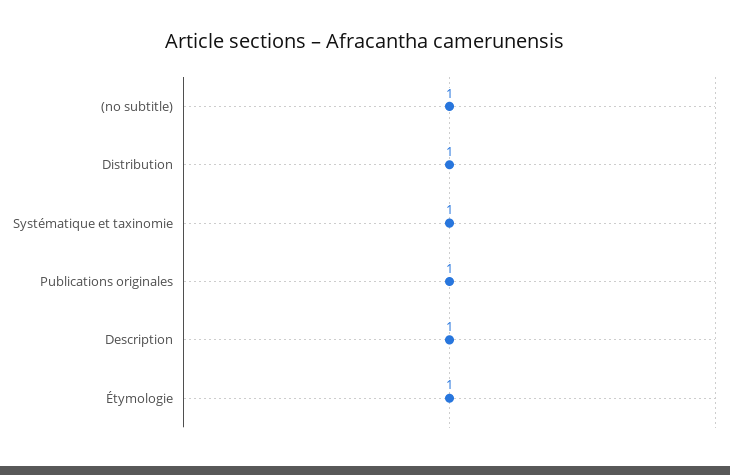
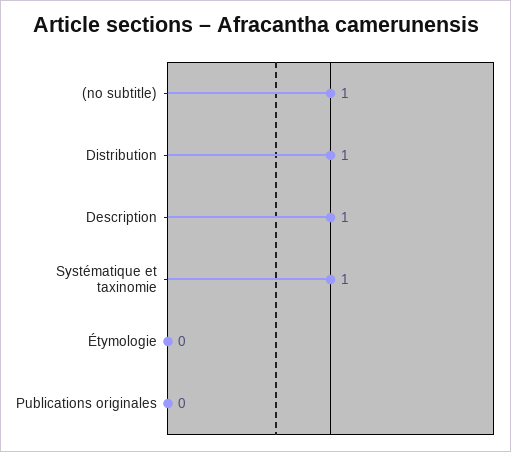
Publications originales: 1 -> 0
Étymologie: 1 -> 0

